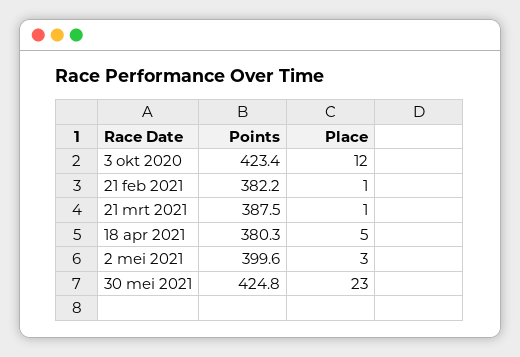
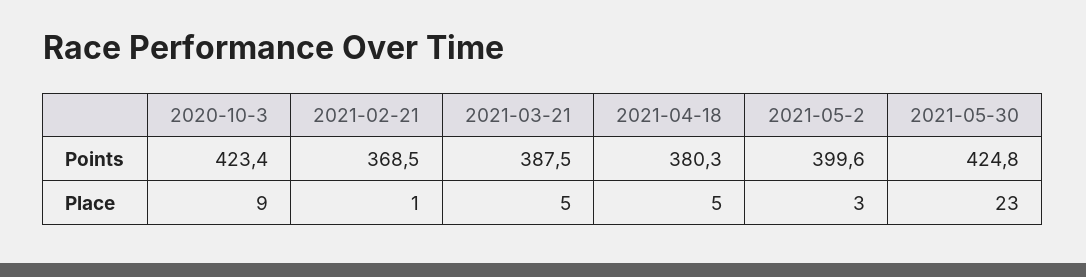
Place, 3 okt 2020: 12 -> 9
Points, 21 feb 2021: 382.2 -> 368.5
Place, 21 mrt 2021: 1 -> 5

